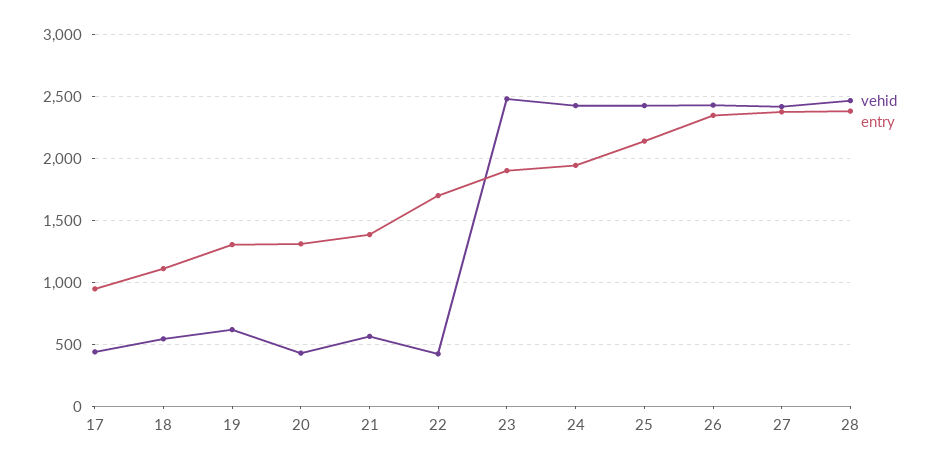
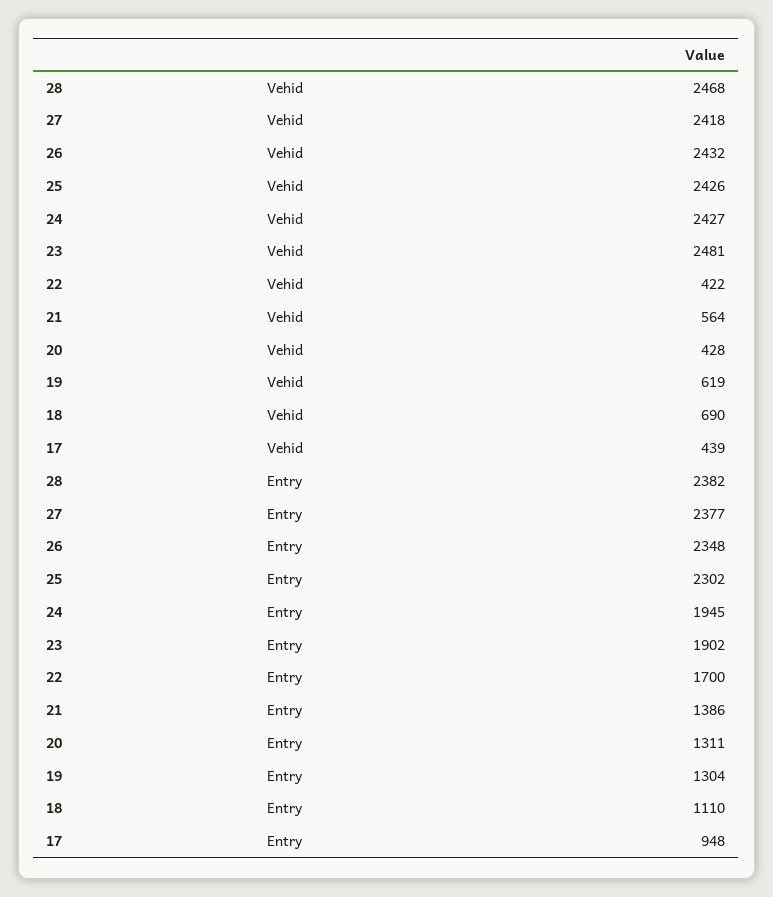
vehid, 18: 550 -> 690
entry, 25: 2150 -> 2302

